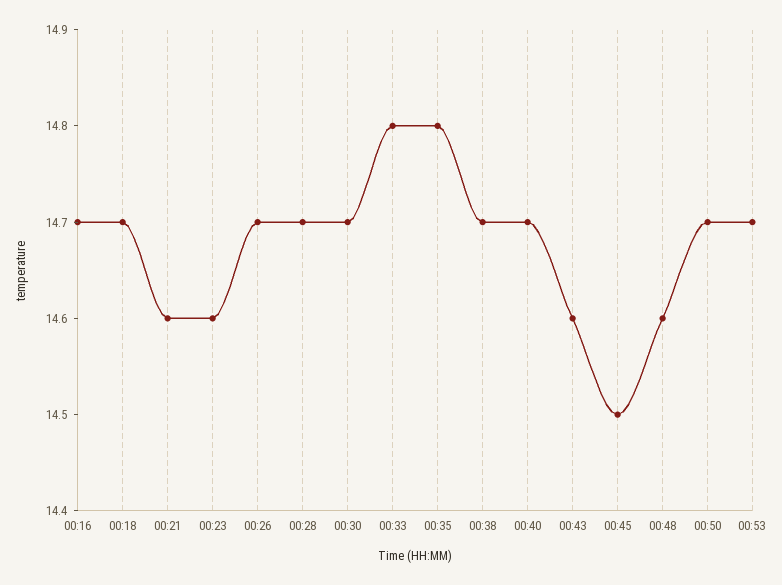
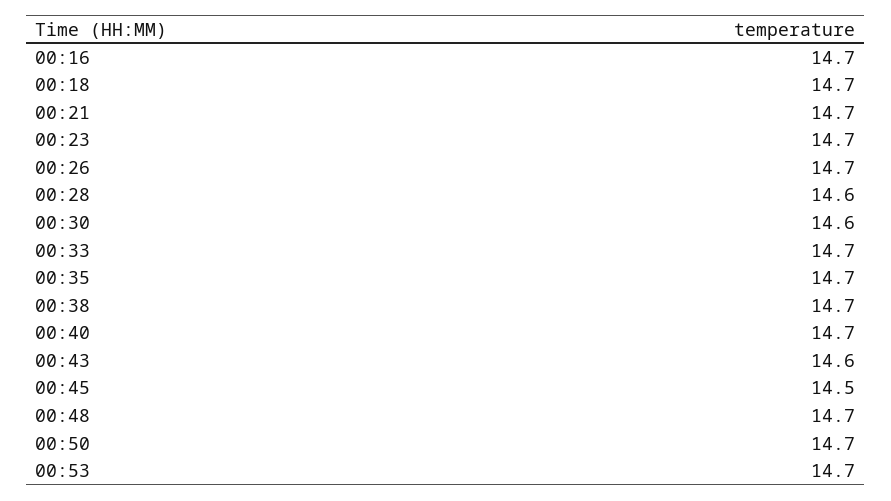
00:21: 14.6 -> 14.7
00:23: 14.6 -> 14.7
00:28: 14.7 -> 14.6
00:30: 14.7 -> 14.6
00:33: 14.8 -> 14.7
00:35: 14.8 -> 14.7
00:48: 14.6 -> 14.7

